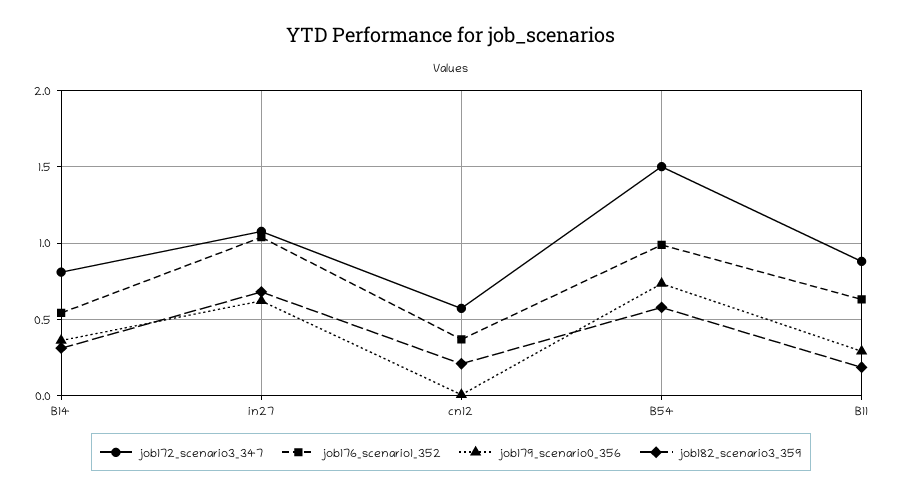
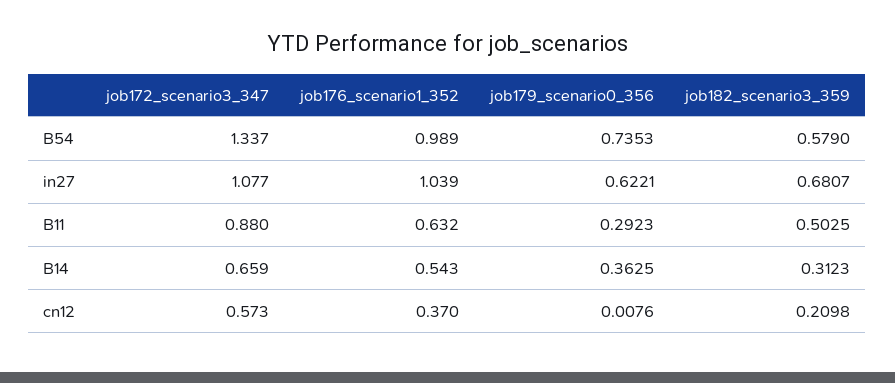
job172_scenario3_347, B14: 0.8 -> 0.659
job172_scenario3_347, B54: 1.5 -> 1.337
job182_scenario3_359, B11: 0.2 -> 0.5025

